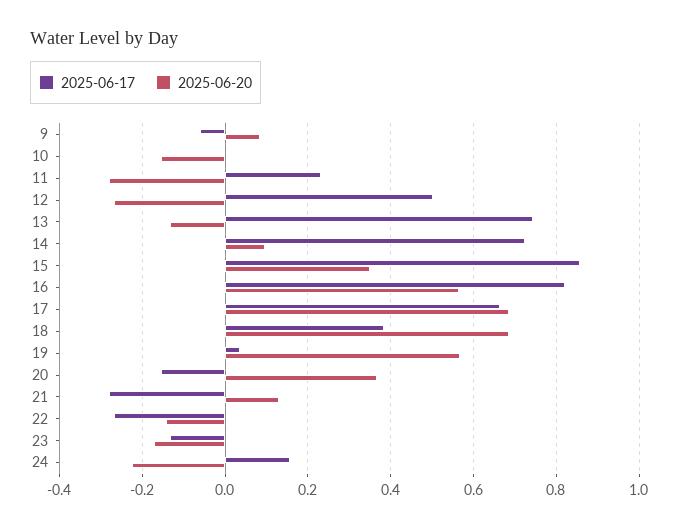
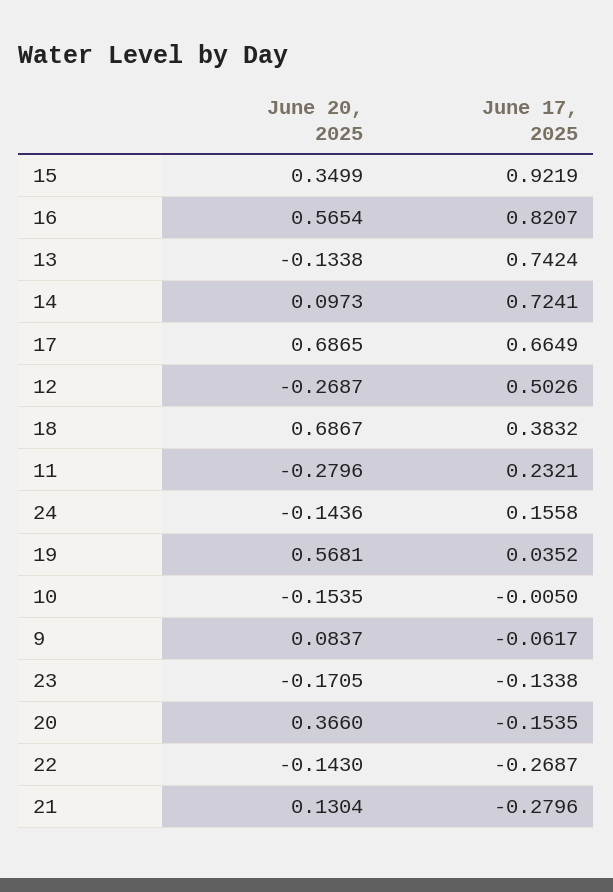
2025-06-17, 15: 0.86 -> 0.9219
2025-06-20, 24: -0.22 -> -0.1436

